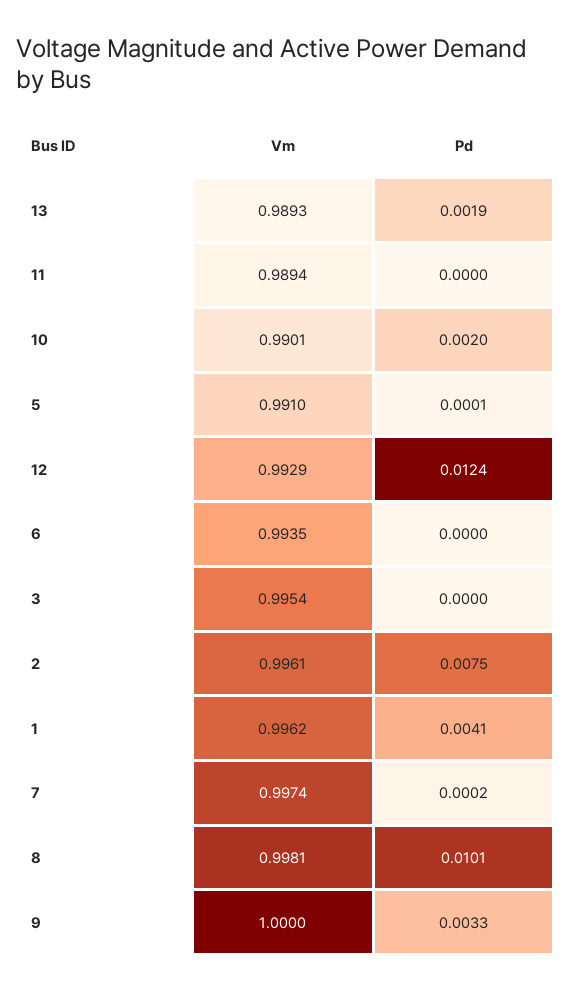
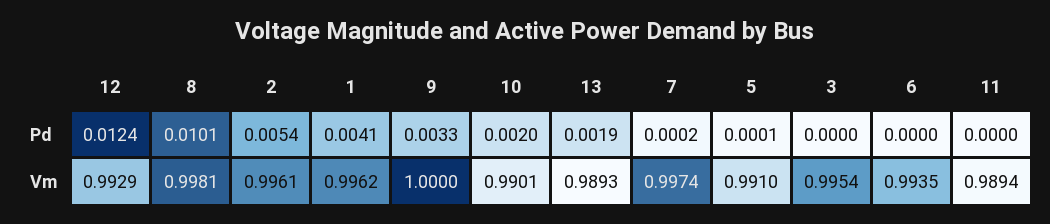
Pd, 2: 0.0075 -> 0.0054

